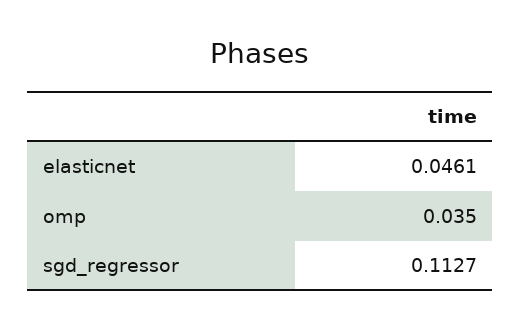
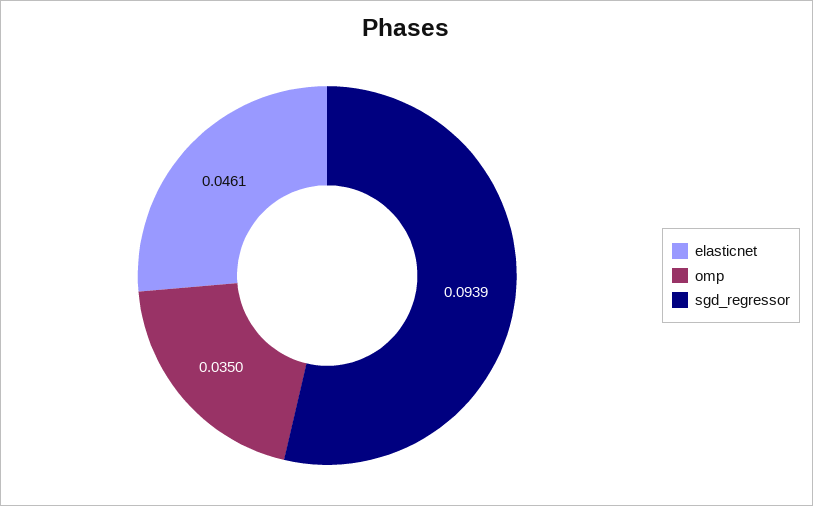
sgd_regressor: 0.1127 -> 0.0939

